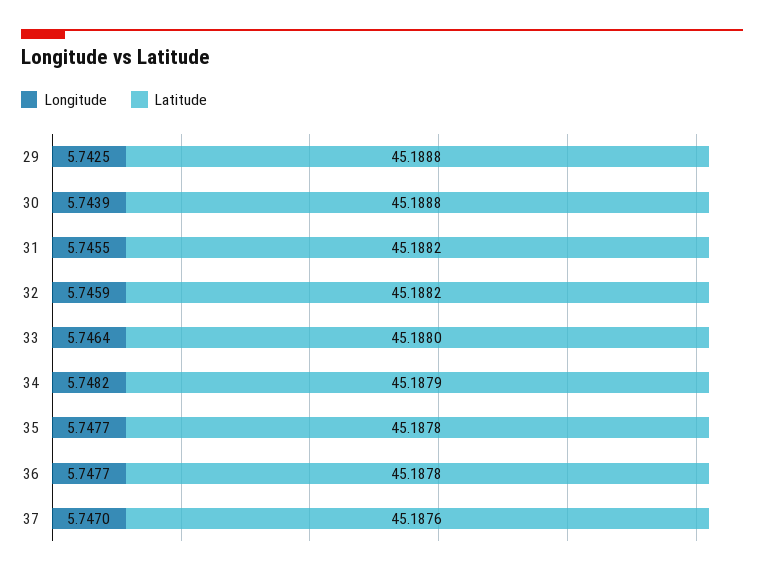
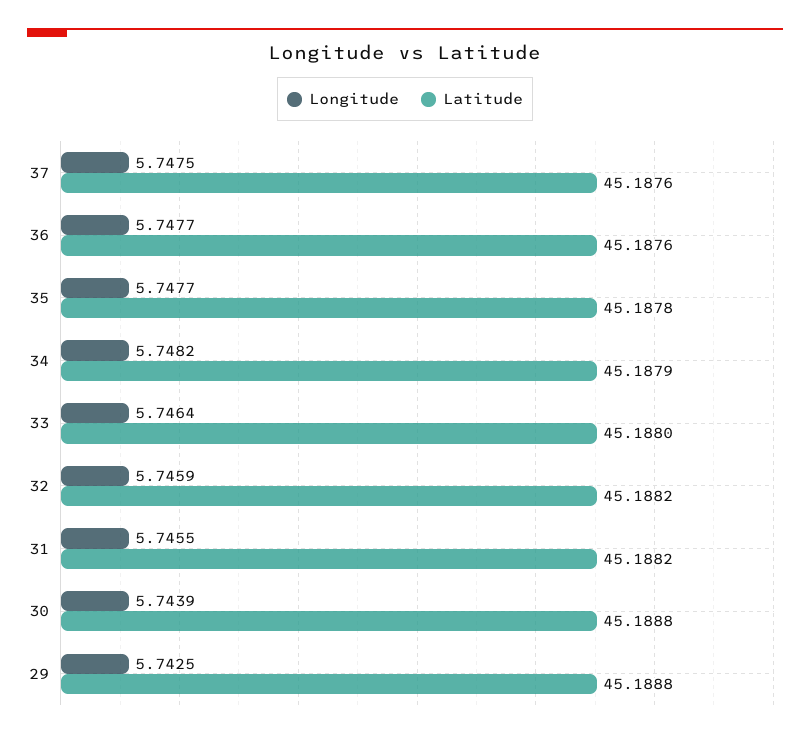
Latitude, 36: 45.1878 -> 45.1876
Longitude, 37: 5.747 -> 5.7475

